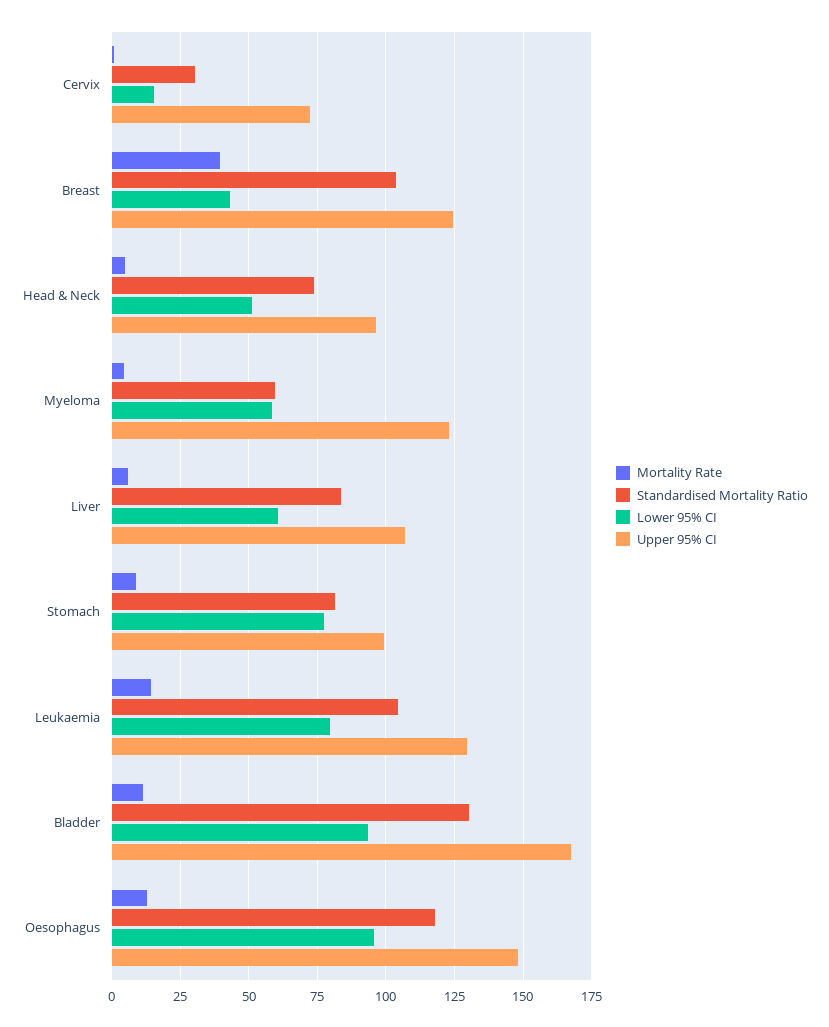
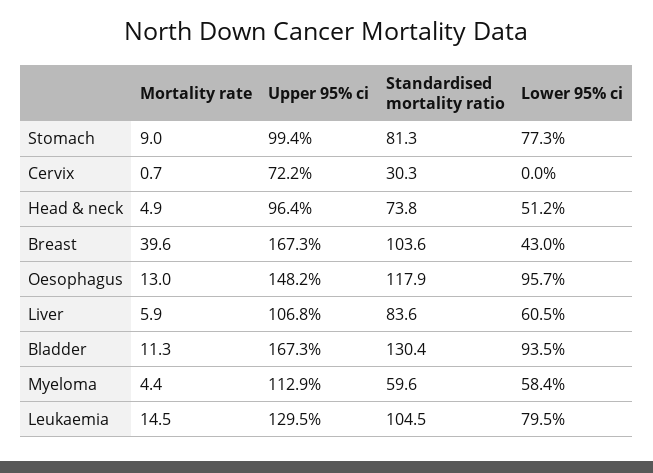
Lower 95% CI, Cervix: 15 -> 0
Upper 95% CI, Breast: 125 -> 167.3
Upper 95% CI, Myeloma: 122.5 -> 112.9

